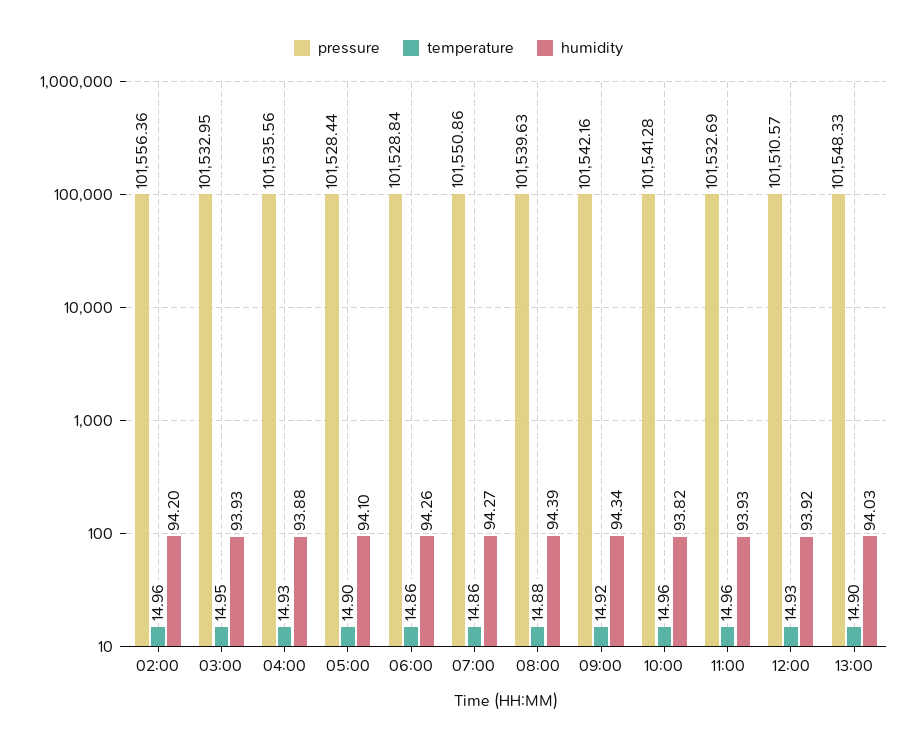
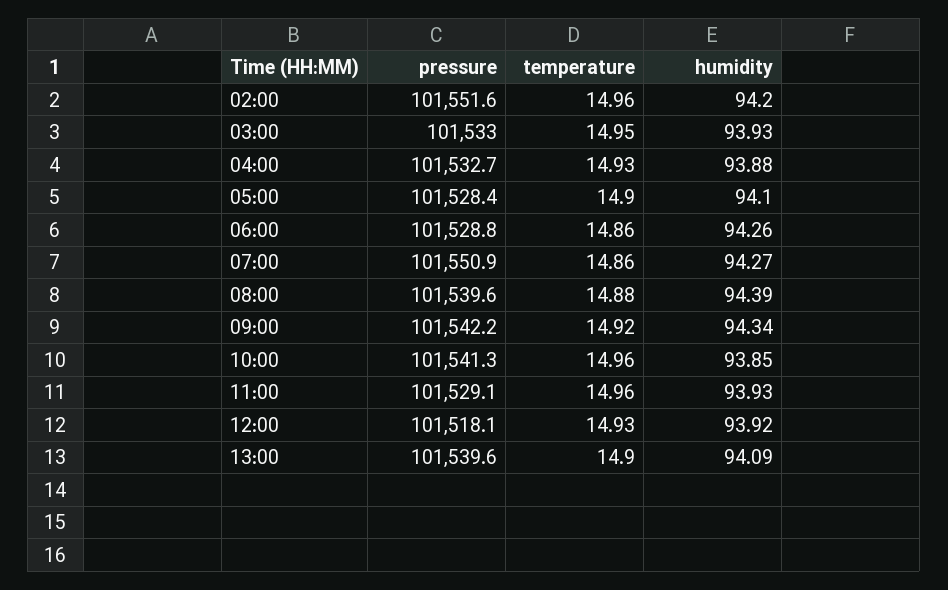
pressure, 02:00: 101556.36 -> 101551.6
pressure, 04:00: 101535.56 -> 101532.7
humidity, 10:00: 93.82 -> 93.85
pressure, 11:00: 101532.69 -> 101529.1
pressure, 12:00: 101510.57 -> 101518.1
pressure, 13:00: 101548.33 -> 101539.6
humidity, 13:00: 94.03 -> 94.09

